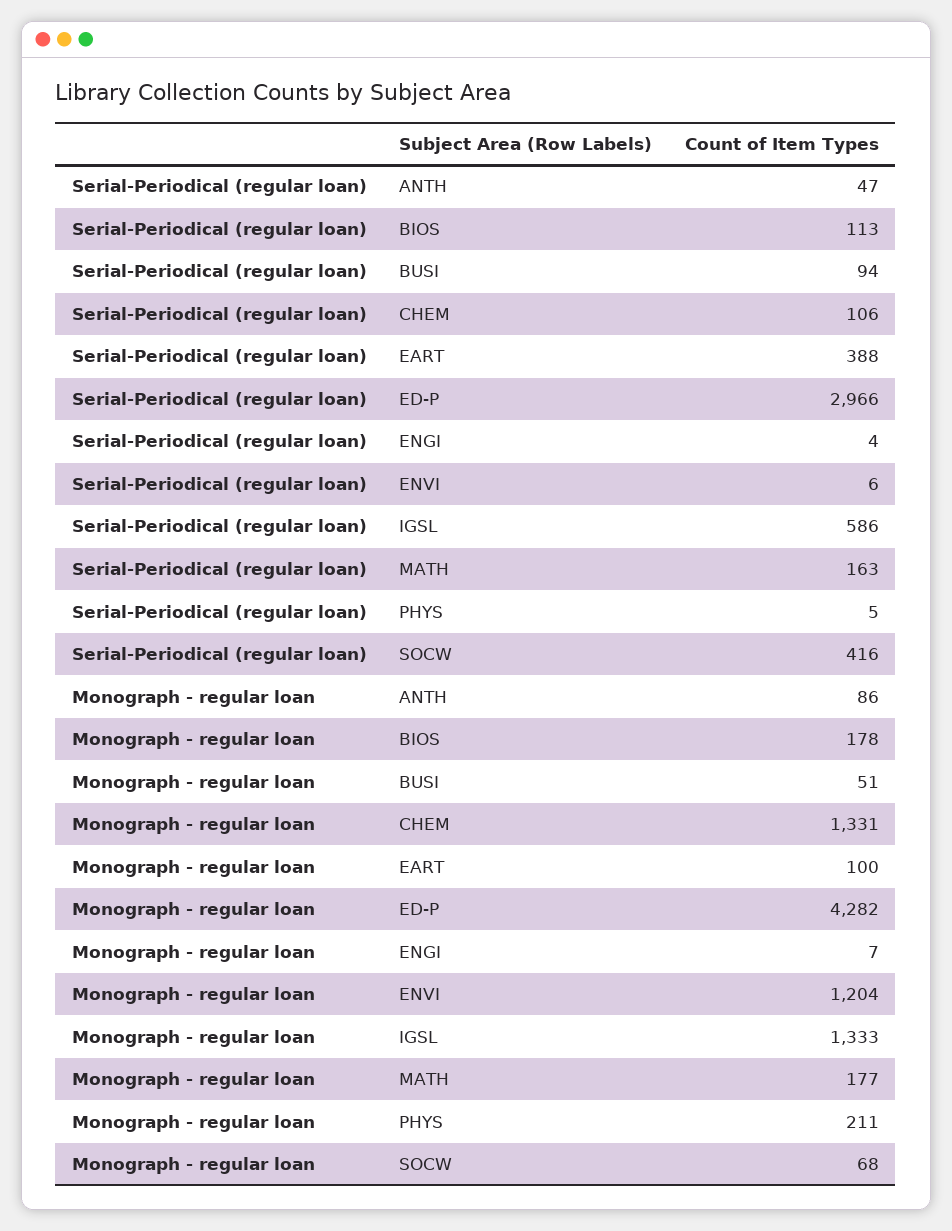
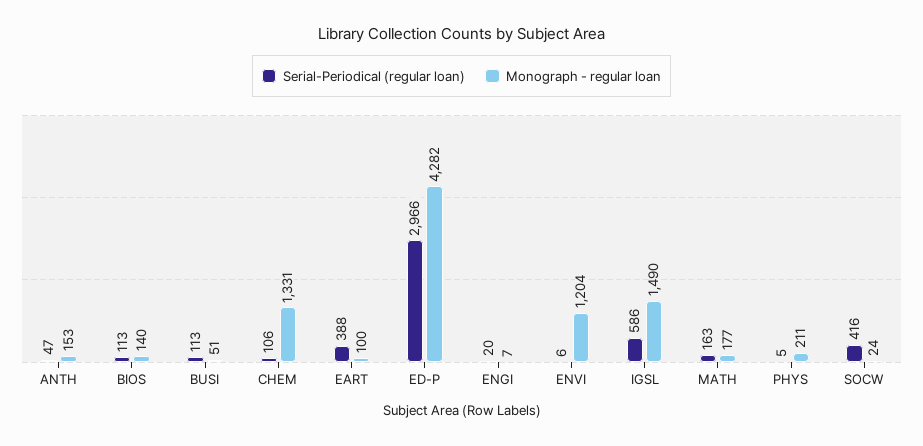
Serial-Periodical (regular loan), BUSI: 94 -> 113
Serial-Periodical (regular loan), ENGI: 4 -> 20
Monograph - regular loan, ANTH: 86 -> 153
Monograph - regular loan, BIOS: 178 -> 140
Monograph - regular loan, IGSL: 1333 -> 1490
Monograph - regular loan, SOCW: 68 -> 24

